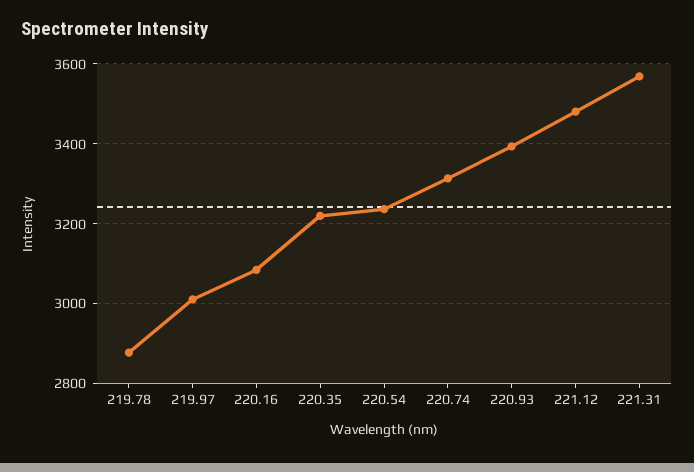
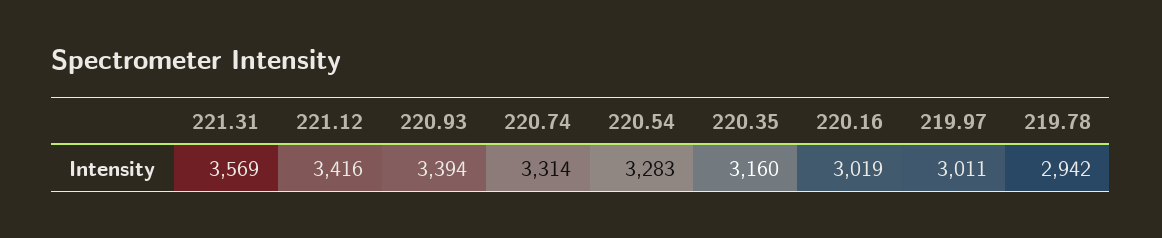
219.78: 2880 -> 2942
220.16: 3080 -> 3019
220.35: 3220 -> 3160
220.54: 3240 -> 3283
221.12: 3480 -> 3416

